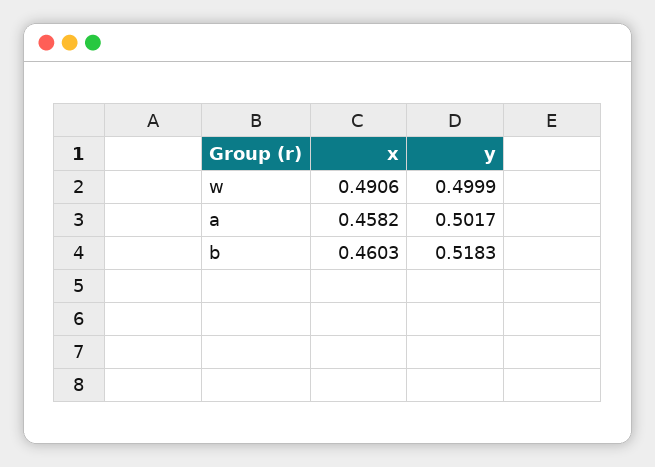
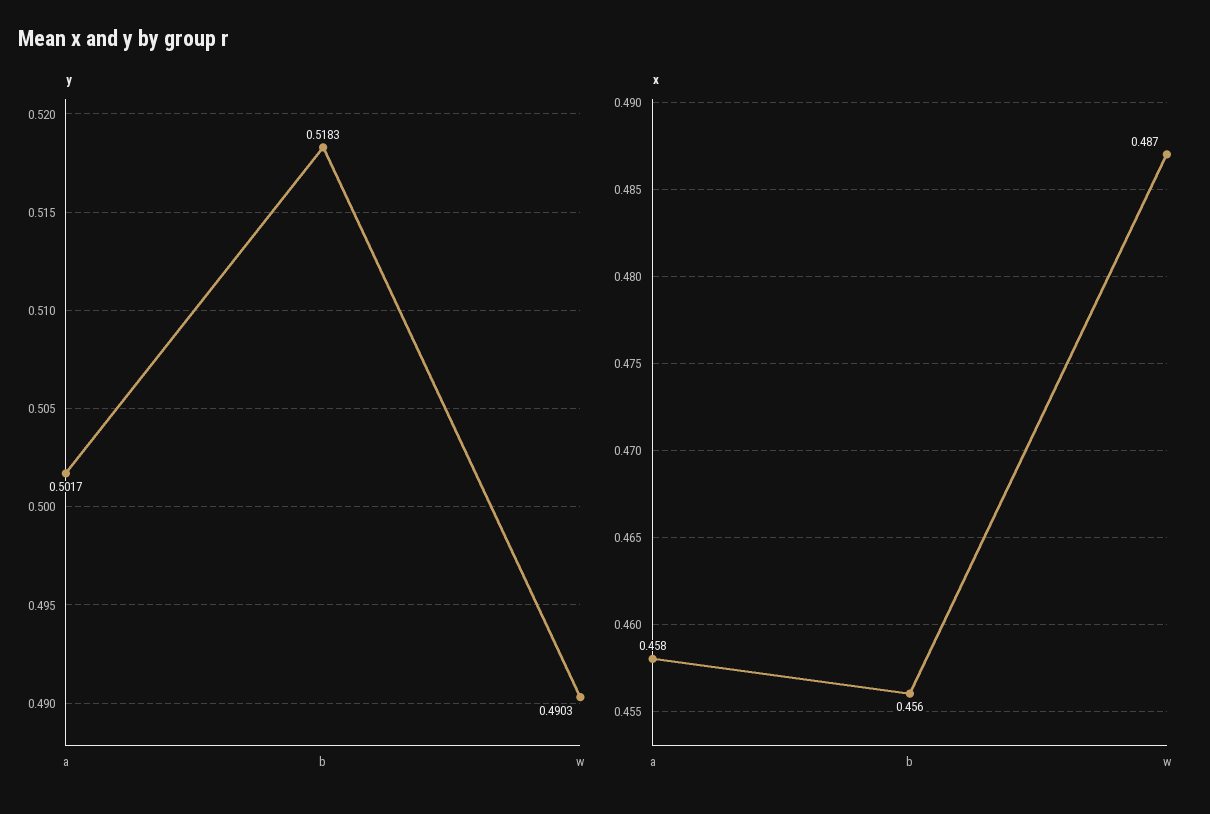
x, w: 0.4906 -> 0.487
y, w: 0.4999 -> 0.4903
x, b: 0.4603 -> 0.456

